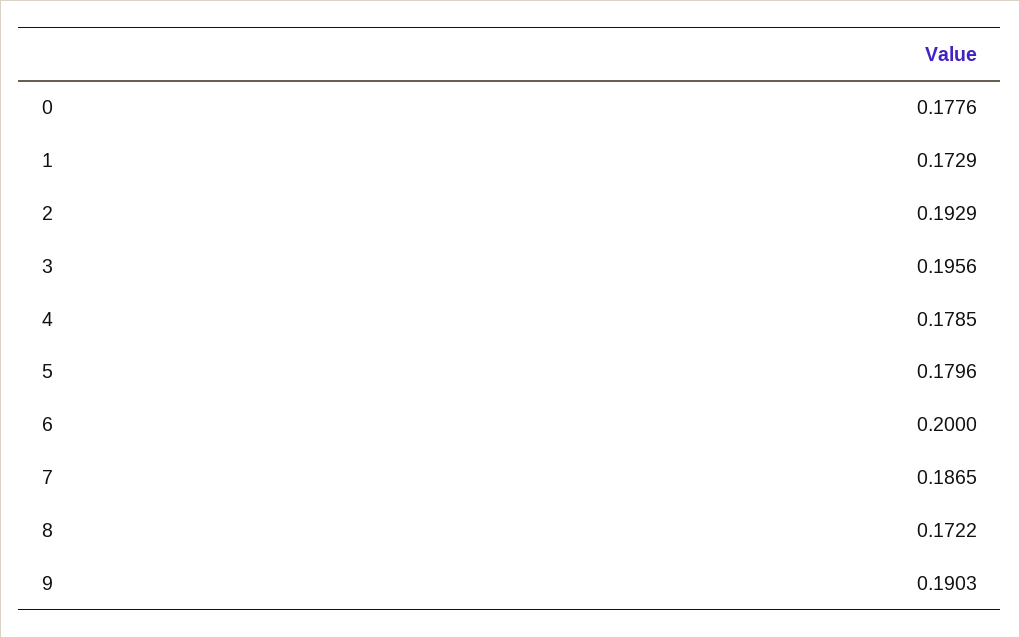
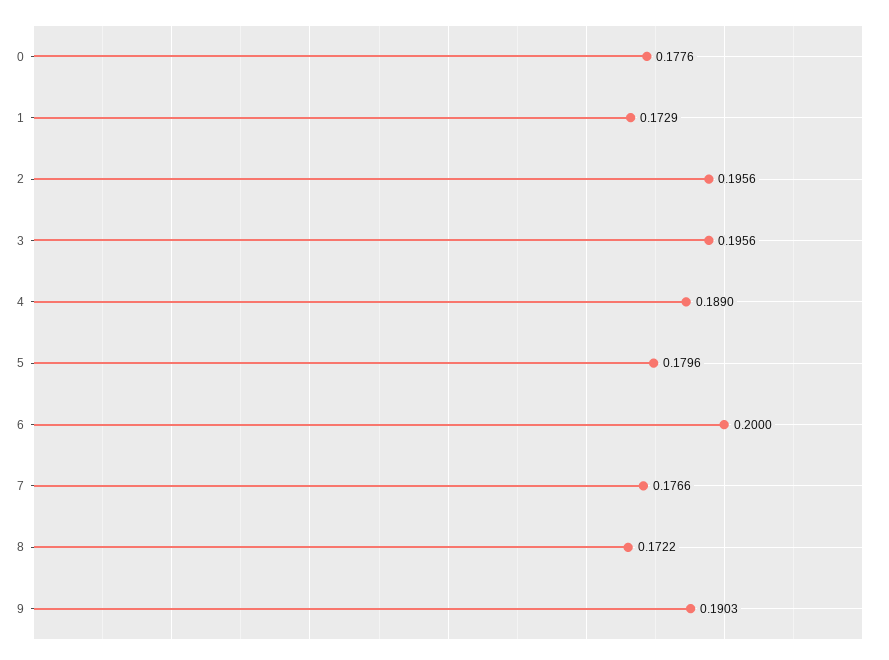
2: 0.1929 -> 0.1956
4: 0.1785 -> 0.189
7: 0.1865 -> 0.1766

